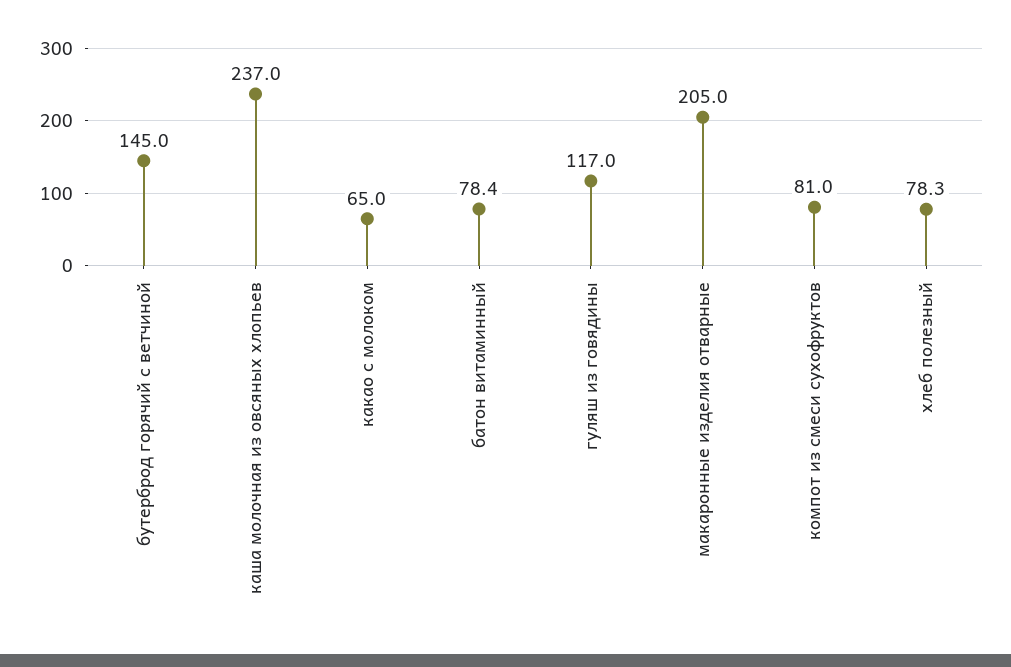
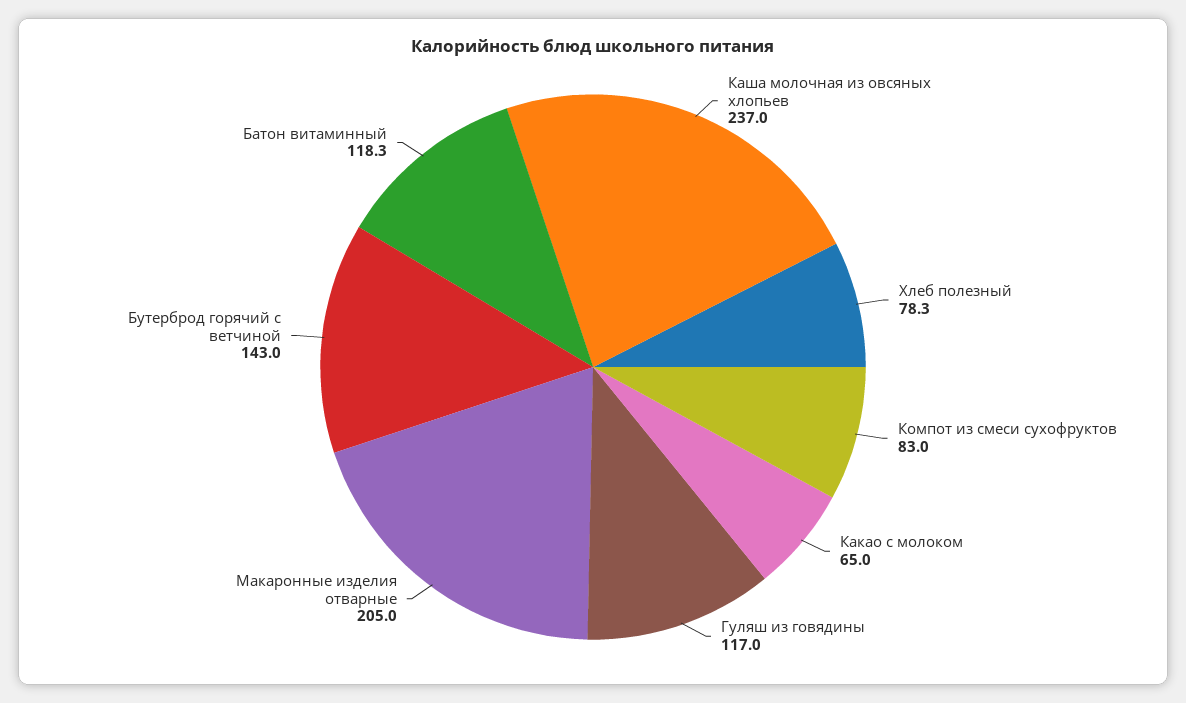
бутерброд горячий с ветчиной: 145 -> 143
батон витаминный: 78.4 -> 118.3
компот из смеси сухофруктов: 81 -> 83

